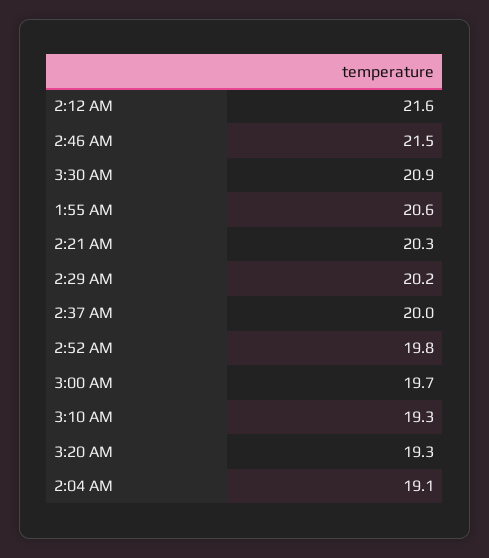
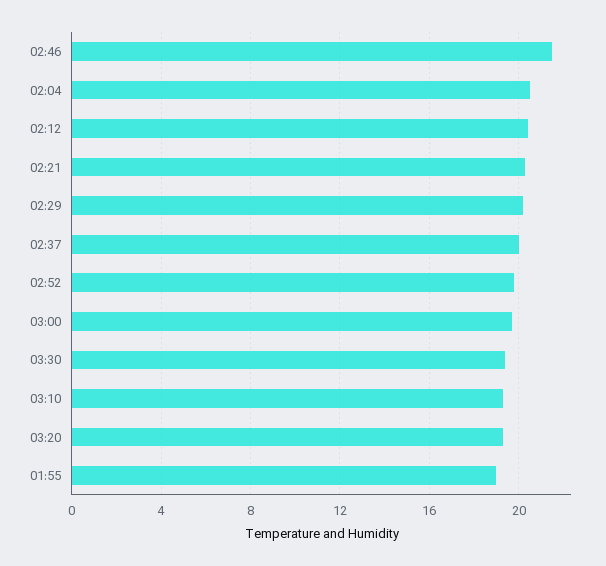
2:12 AM: 21.6 -> 20.5
3:30 AM: 20.9 -> 19.5
1:55 AM: 20.6 -> 19
2:04 AM: 19.1 -> 20.5

